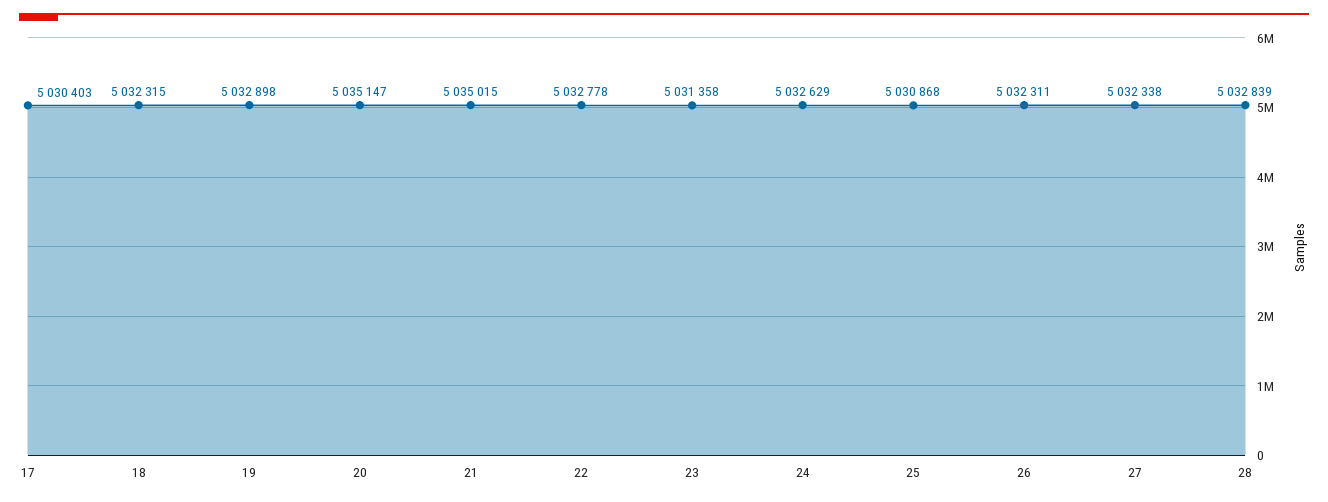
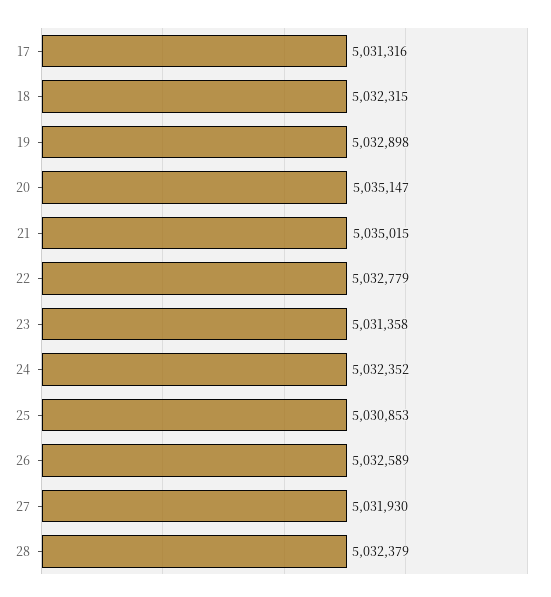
17: 5030403 -> 5031316
22: 5032778 -> 5032779
24: 5032629 -> 5032352
25: 5030868 -> 5030853
26: 5032311 -> 5032589
27: 5032338 -> 5031930
28: 5032839 -> 5032379

